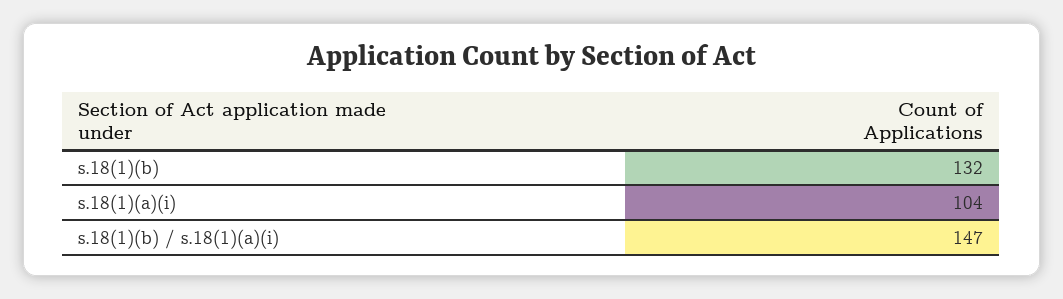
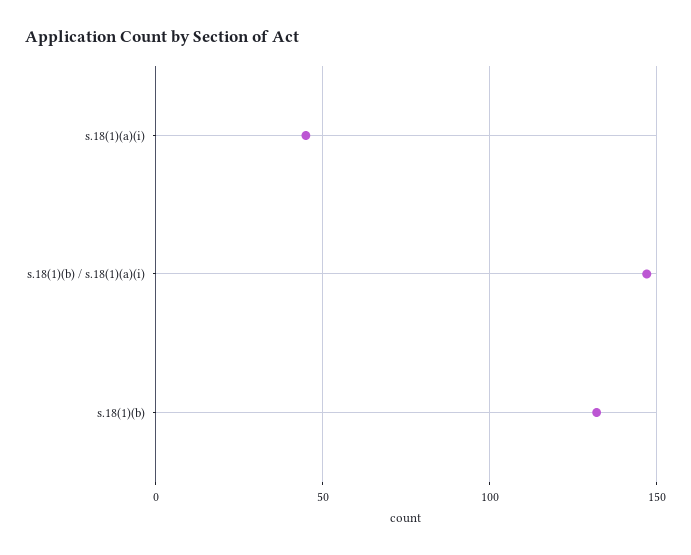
s.18(1)(a)(i): 104 -> 45

